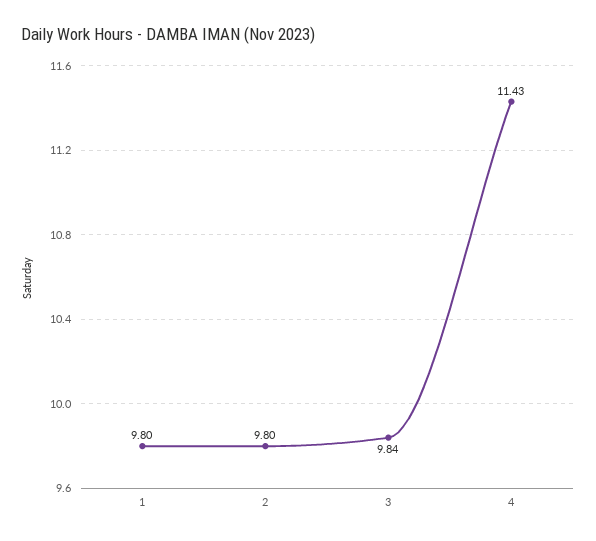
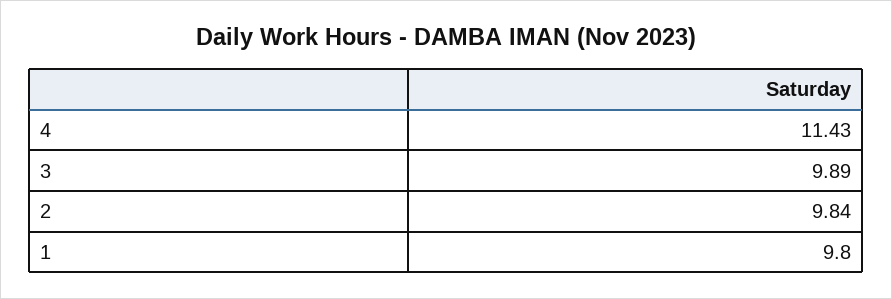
2: 9.8 -> 9.84
3: 9.84 -> 9.89

